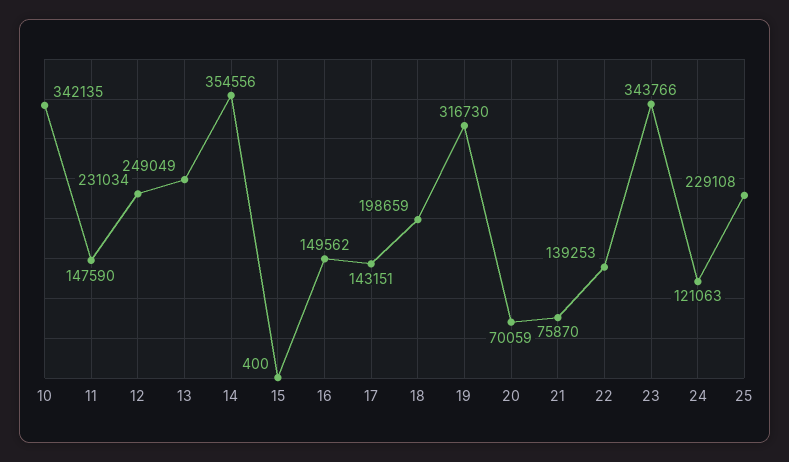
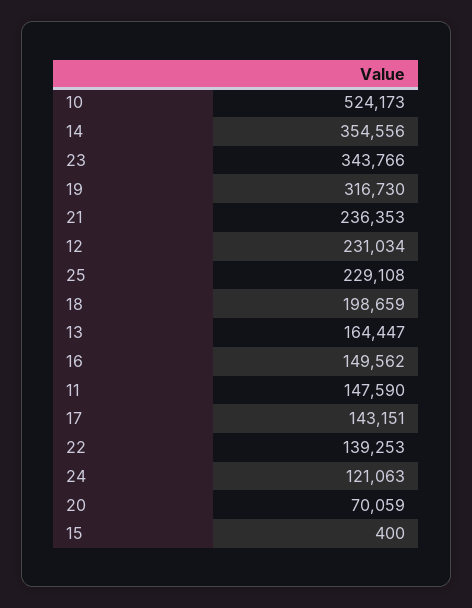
10: 342135 -> 524173
13: 249049 -> 164447
21: 75870 -> 236353

